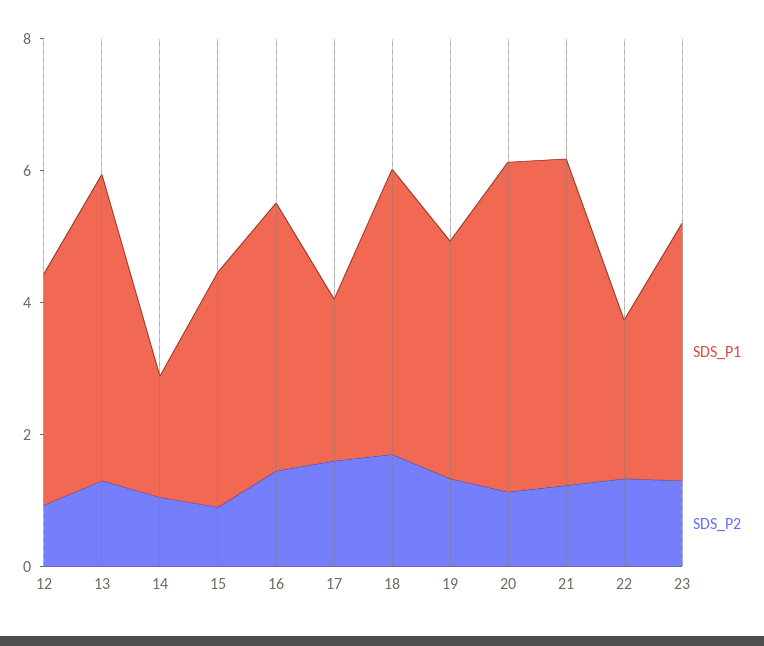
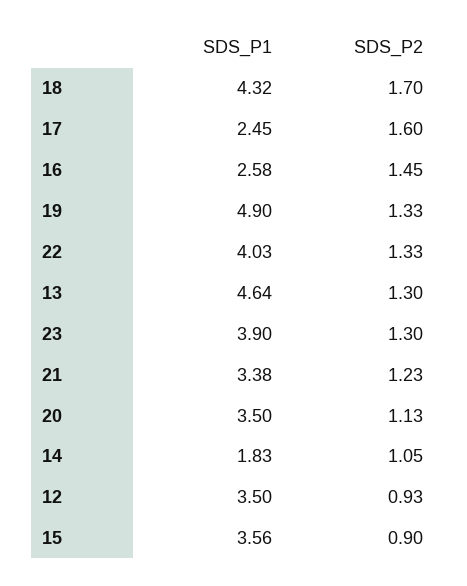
SDS_P1, 16: 4 -> 2.58
SDS_P1, 19: 3.5 -> 4.9
SDS_P1, 20: 5 -> 3.5
SDS_P1, 21: 5 -> 3.38
SDS_P1, 22: 2.5 -> 4.03

